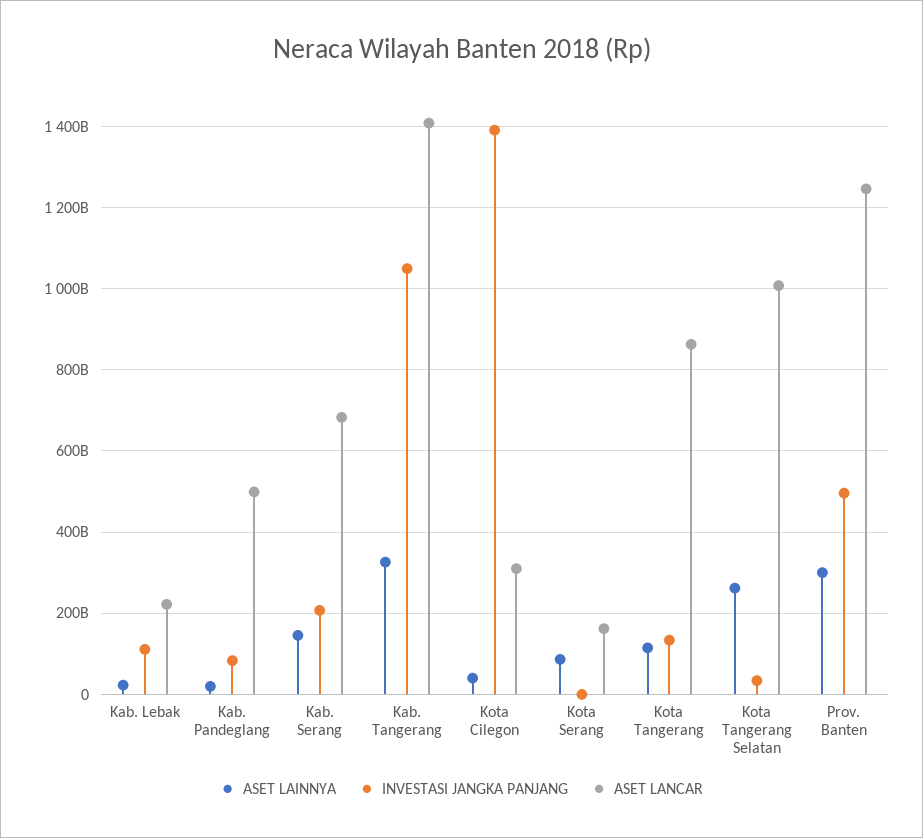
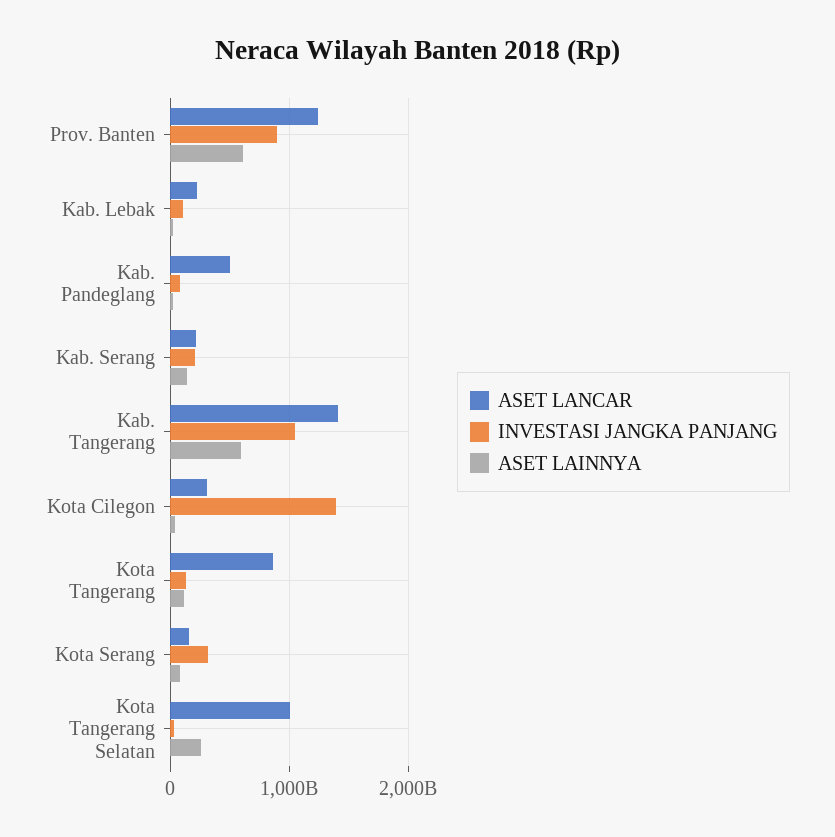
ASET LANCAR, Kab. Serang: 680000000000 -> 200000000000
ASET LAINNYA, Kab. Tangerang: 320000000000 -> 600000000000
INVESTASI JANGKA PANJANG, Kota Serang: 0 -> 300000000000
ASET LAINNYA, Prov. Banten: 300000000000 -> 600000000000
INVESTASI JANGKA PANJANG, Prov. Banten: 500000000000 -> 900000000000

